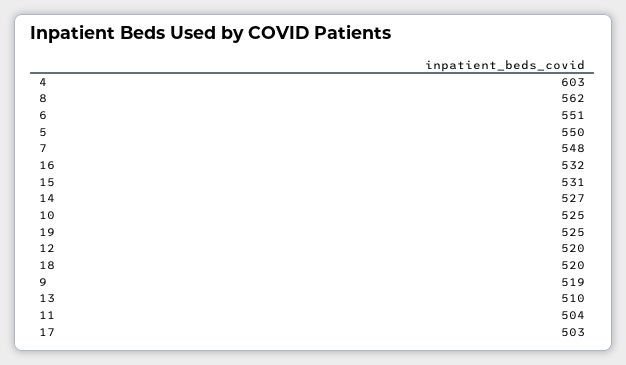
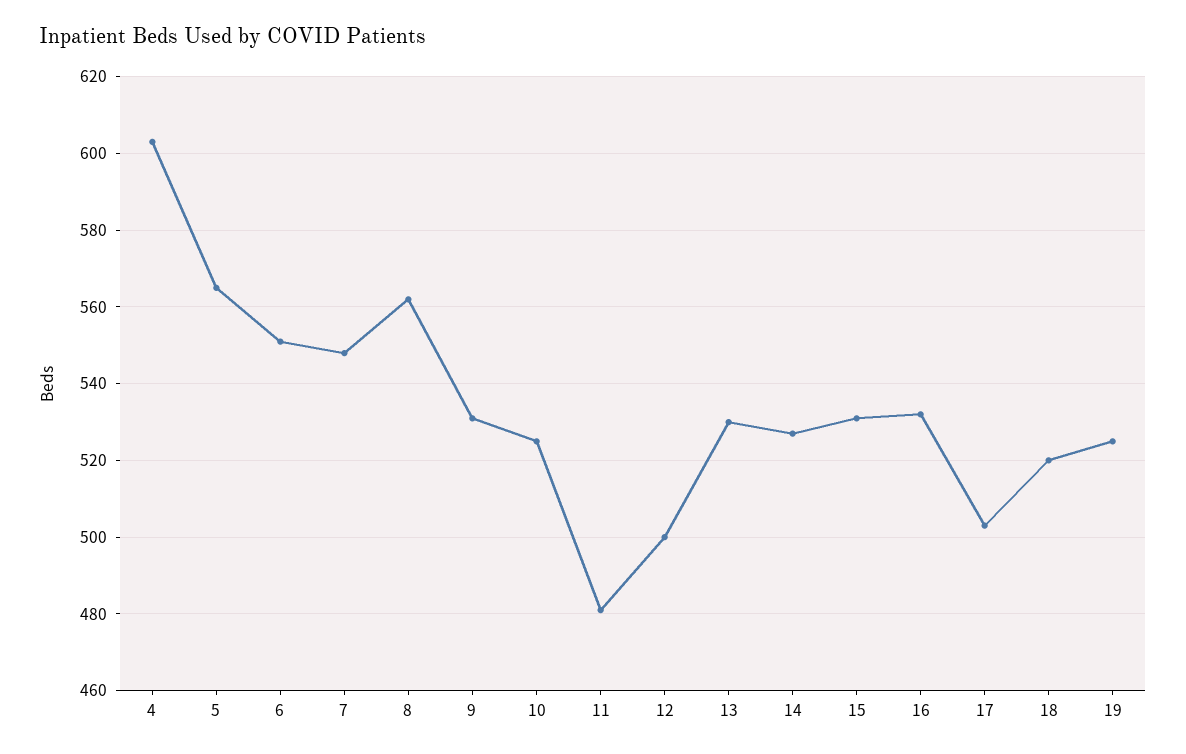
5: 550 -> 565
12: 520 -> 500
9: 519 -> 530
13: 510 -> 530
11: 504 -> 480

